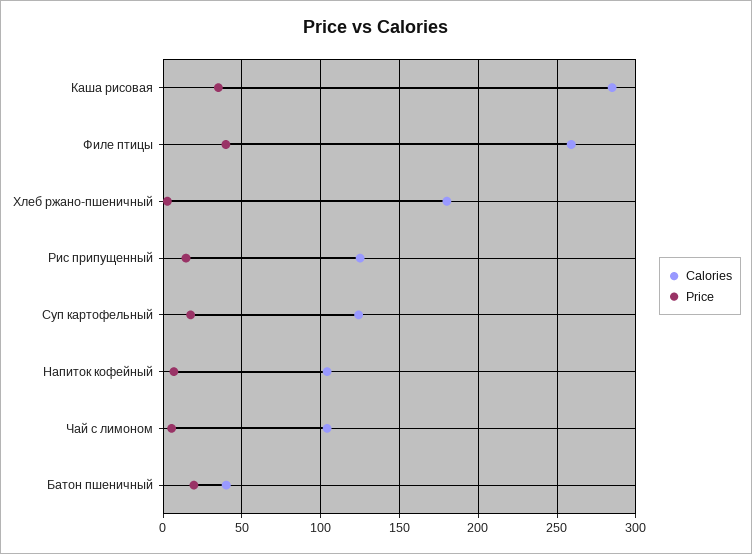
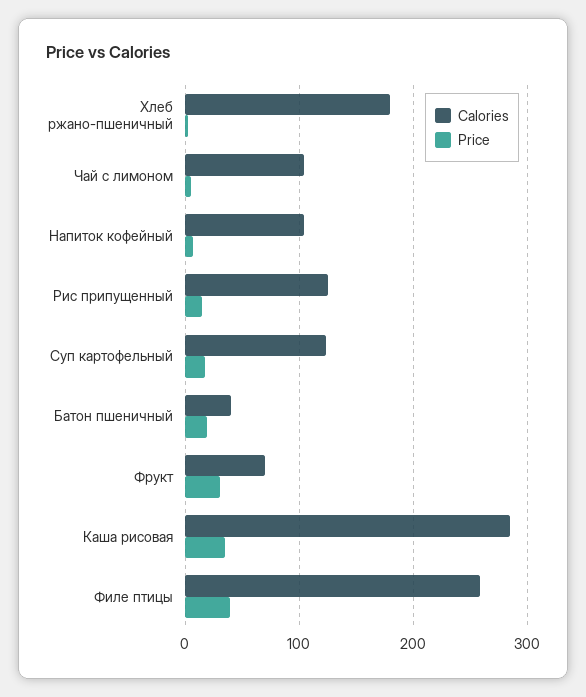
Calories, Фрукт: none -> 70
Price, Фрукт: none -> 30

